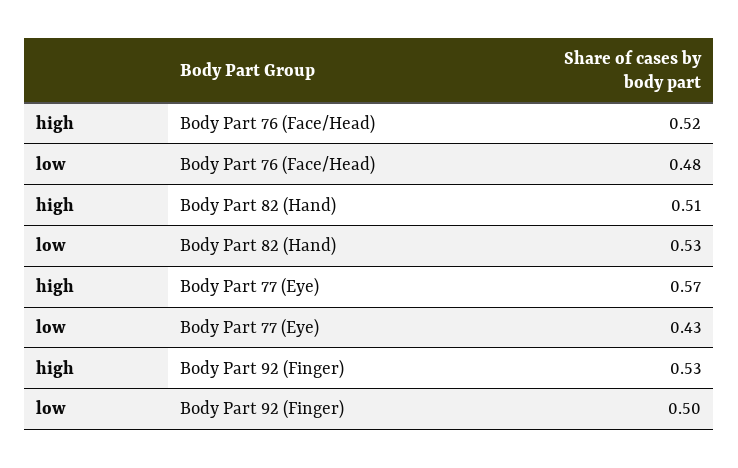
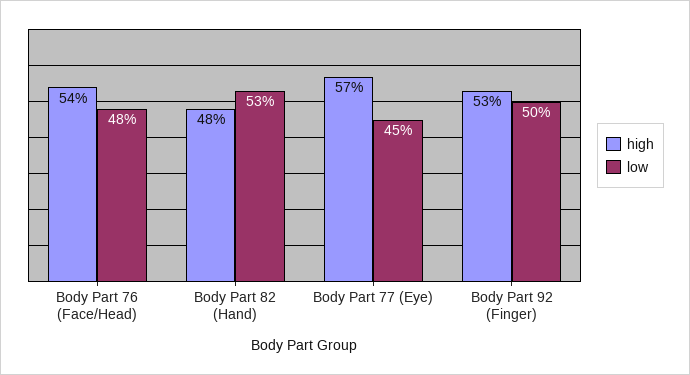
high, Body Part 76 (Face/Head): 0.52 -> 0.54
high, Body Part 82 (Hand): 0.51 -> 0.48
low, Body Part 77 (Eye): 0.43 -> 0.45

